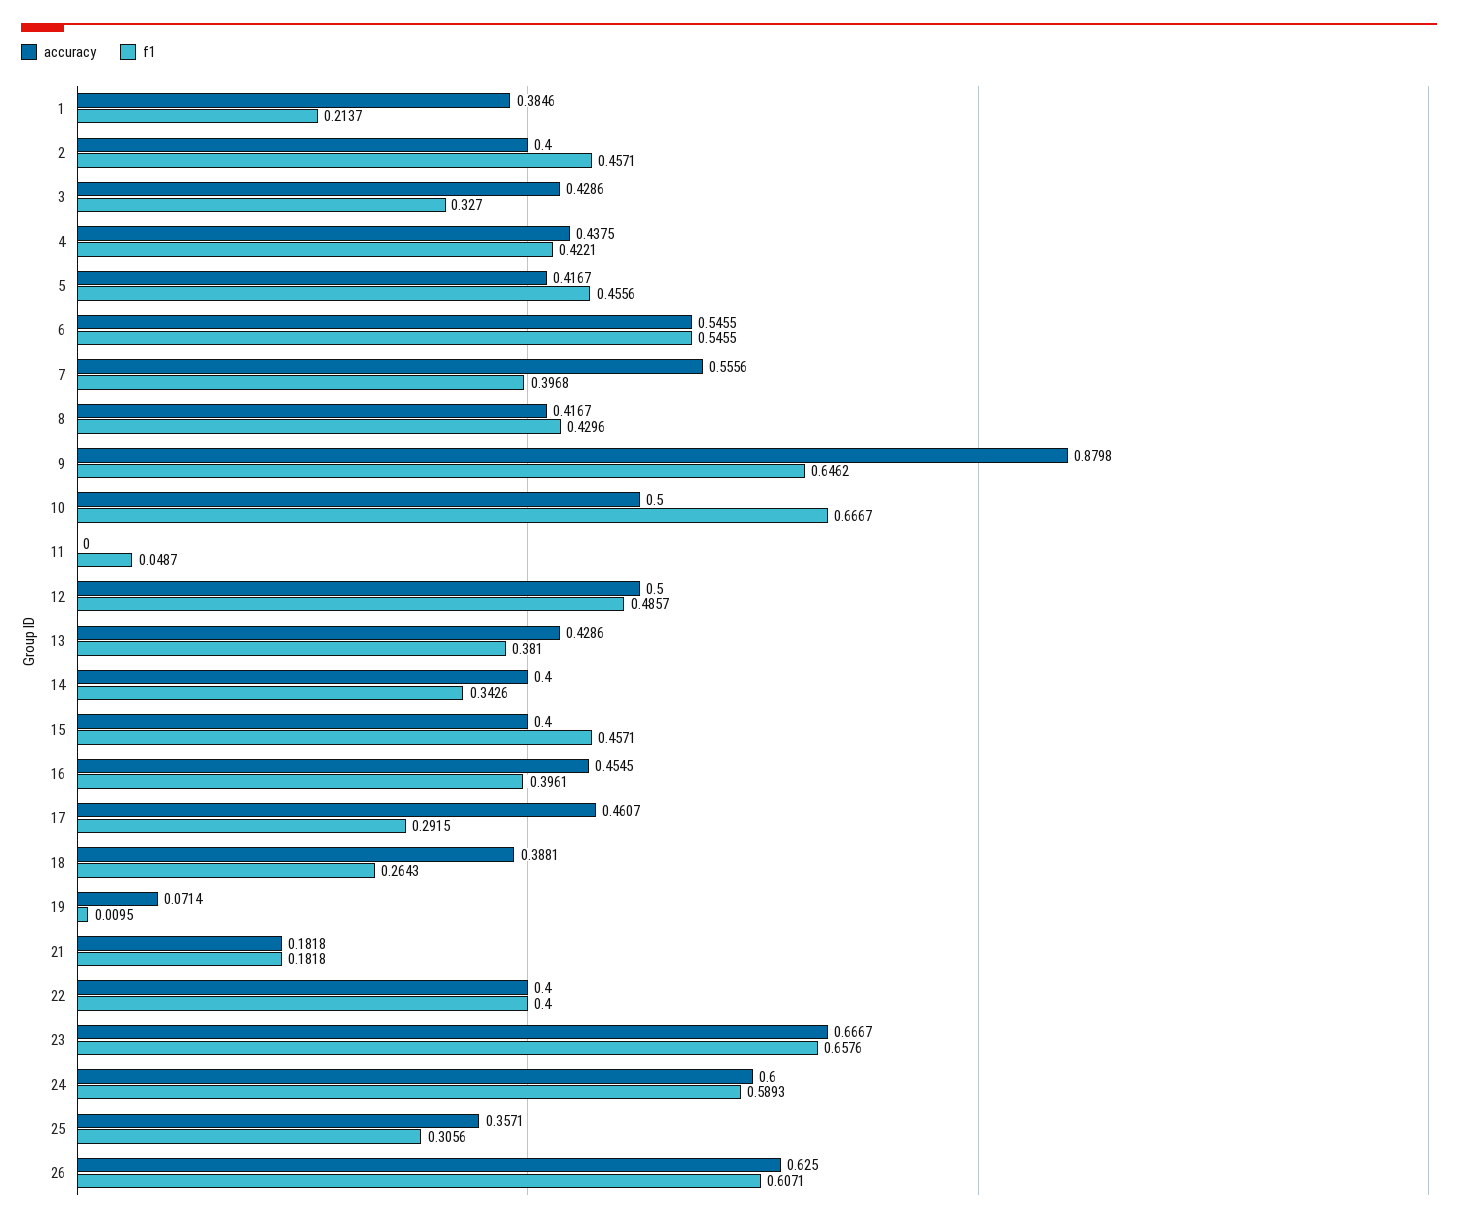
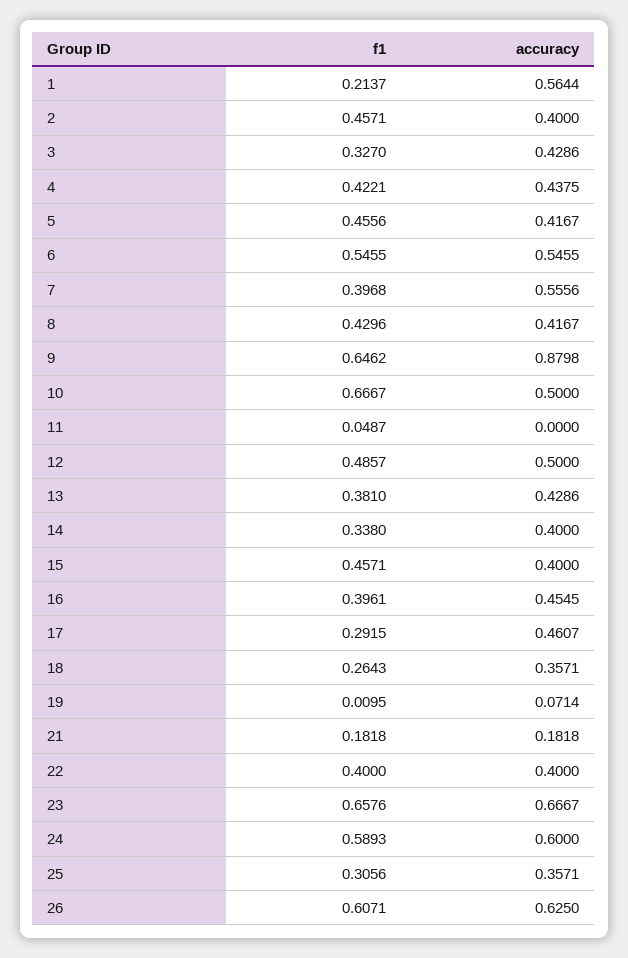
accuracy, 1: 0.3846 -> 0.5644
f1, 14: 0.3426 -> 0.338
accuracy, 18: 0.3881 -> 0.3571

